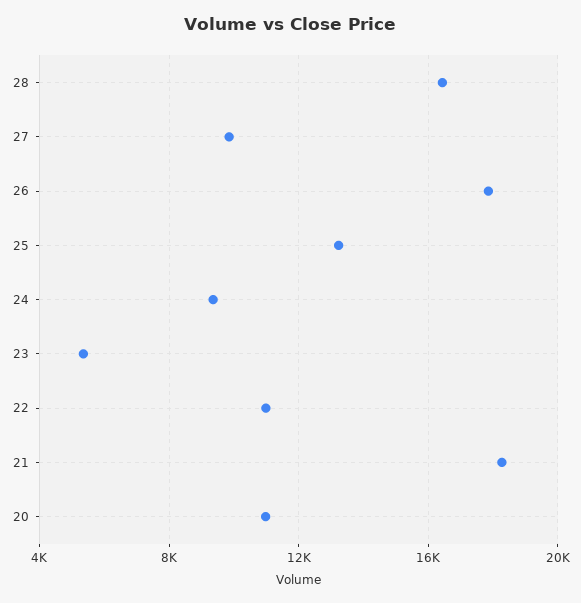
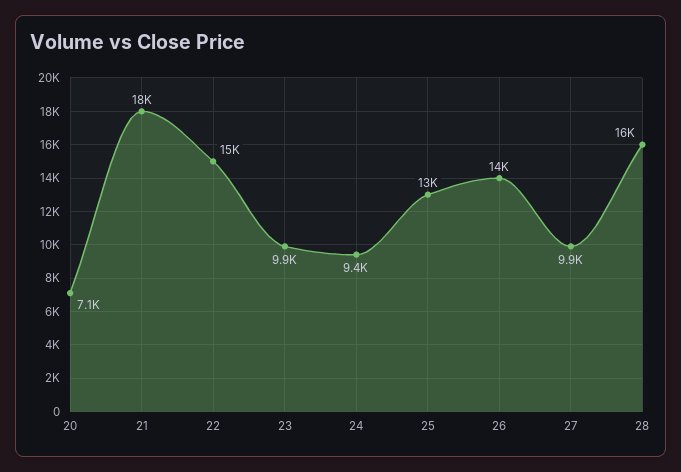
26: 18000 -> 14000
23: 5500 -> 9900
22: 11000 -> 15000
20: 11000 -> 7100

